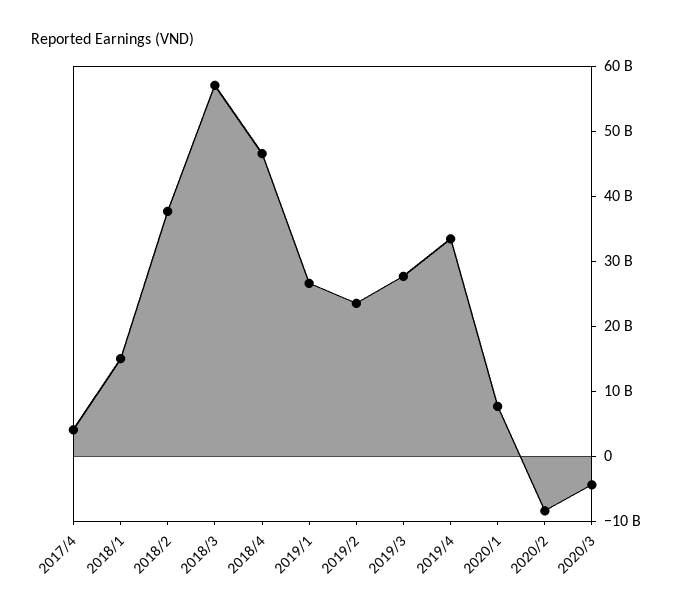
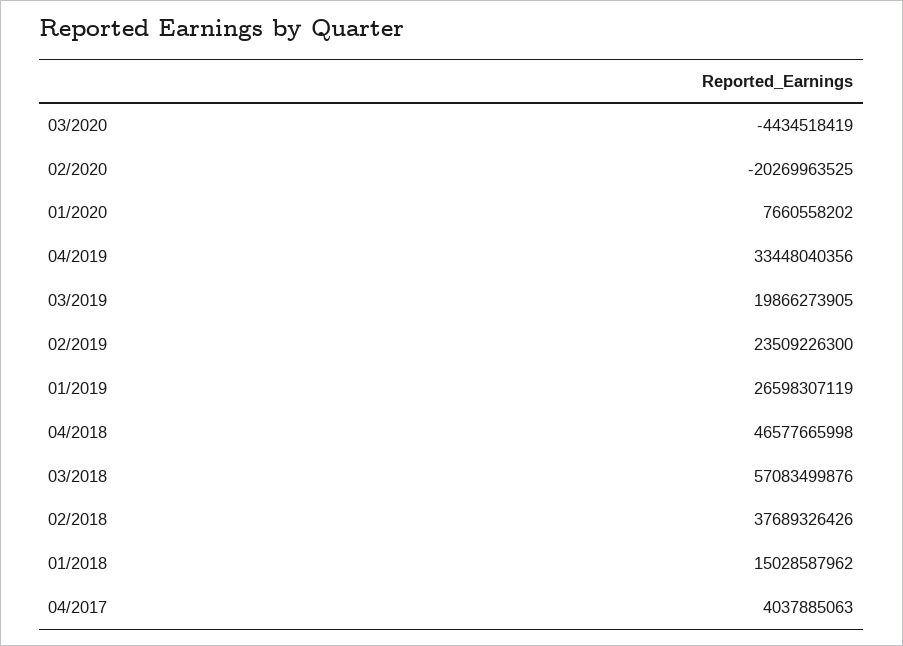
2019/3: 28000000000 -> 19866273905
2020/2: -8000000000 -> -20269963525

